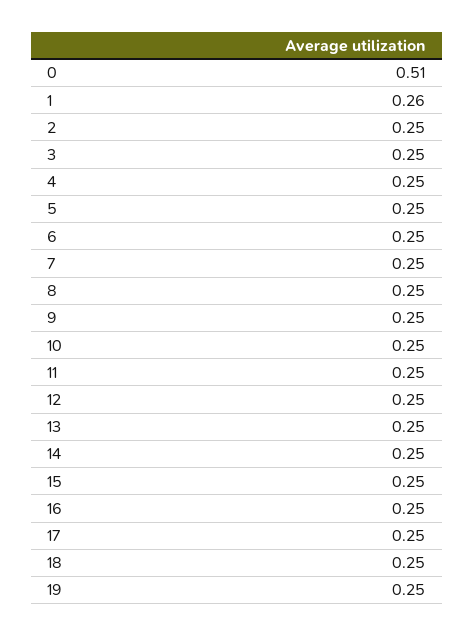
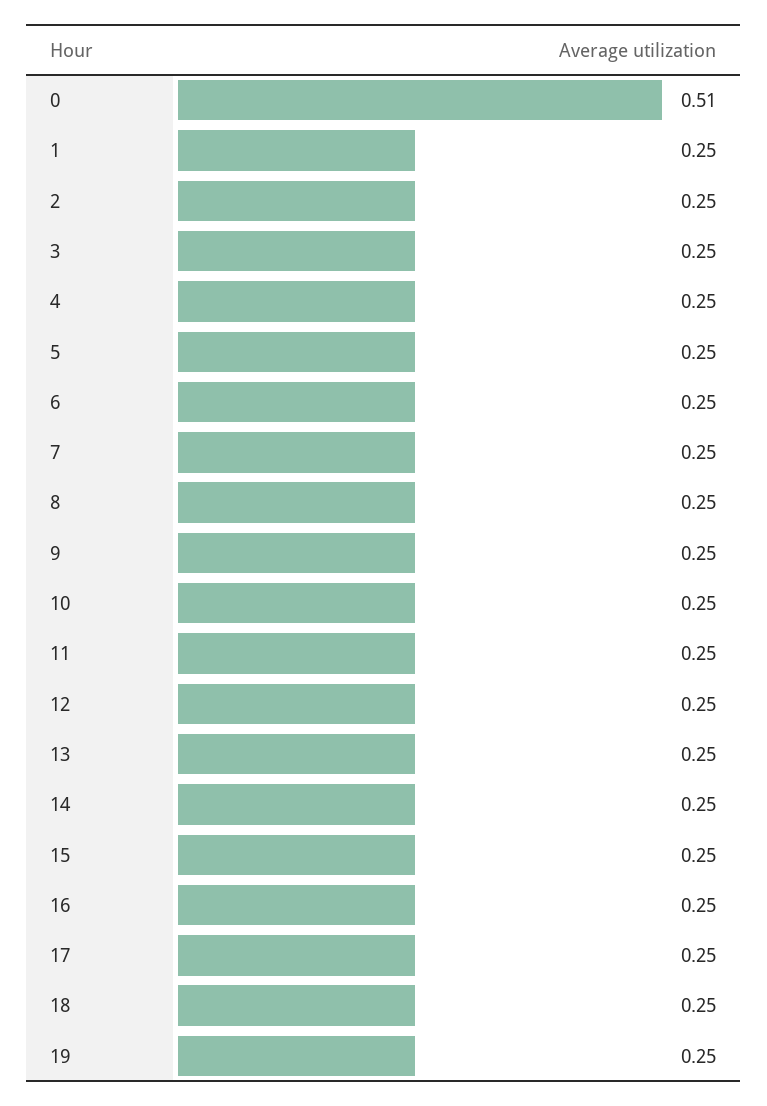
1: 0.26 -> 0.25

